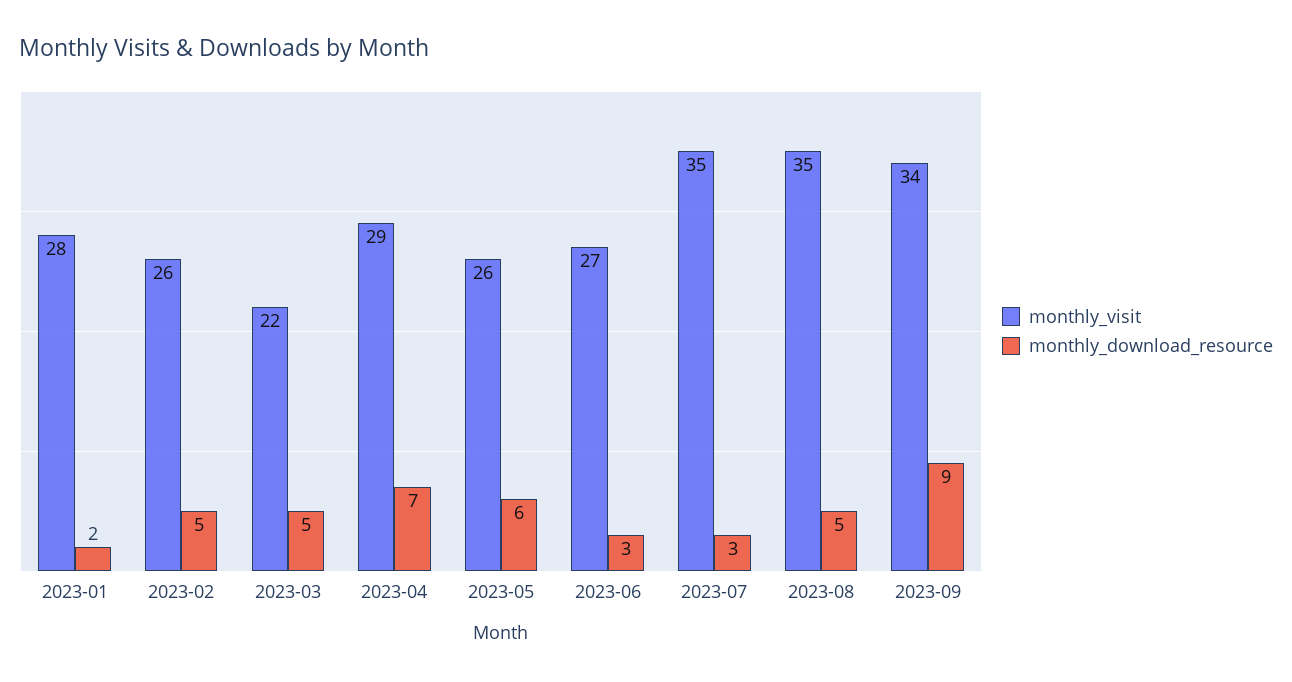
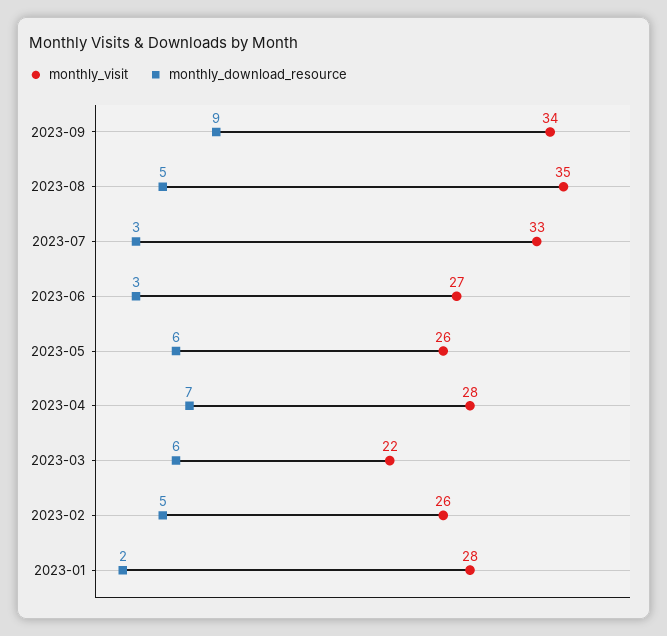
monthly_download_resource, 2023-03: 5 -> 6
monthly_visit, 2023-04: 29 -> 28
monthly_visit, 2023-07: 35 -> 33

